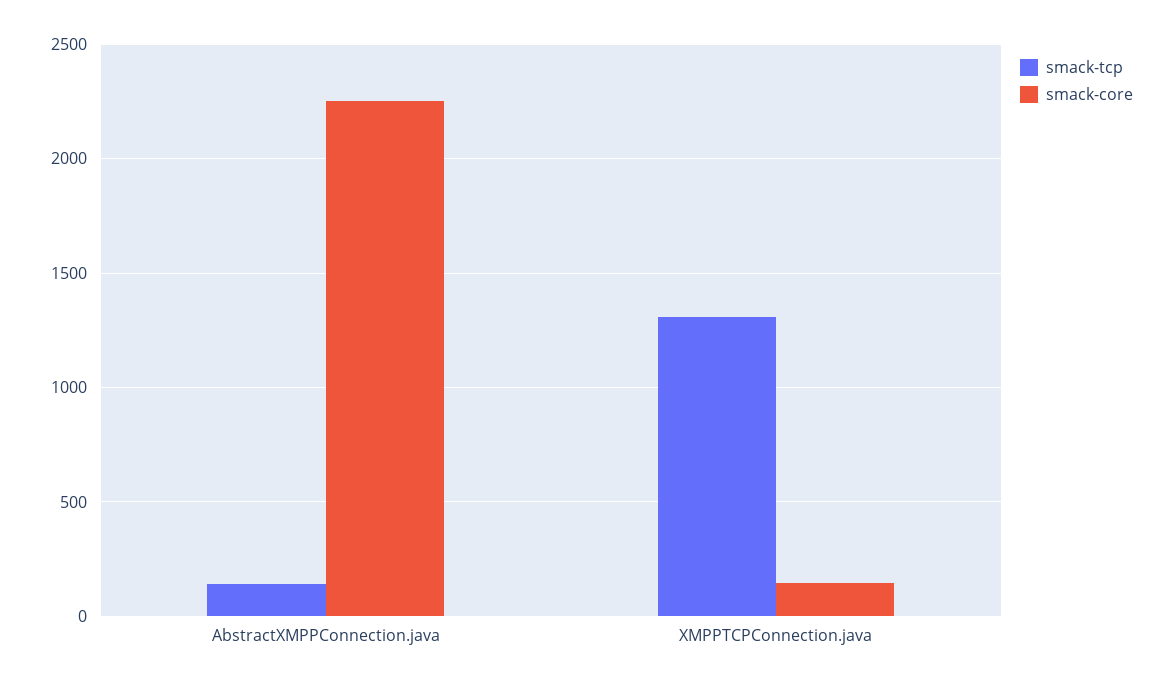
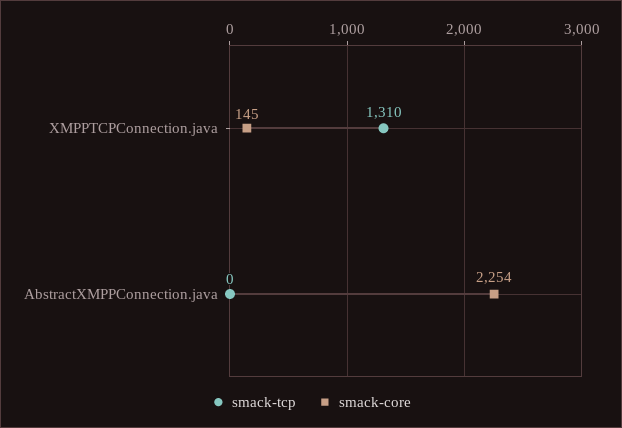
smack-tcp, AbstractXMPPConnection.java: 150 -> 0

